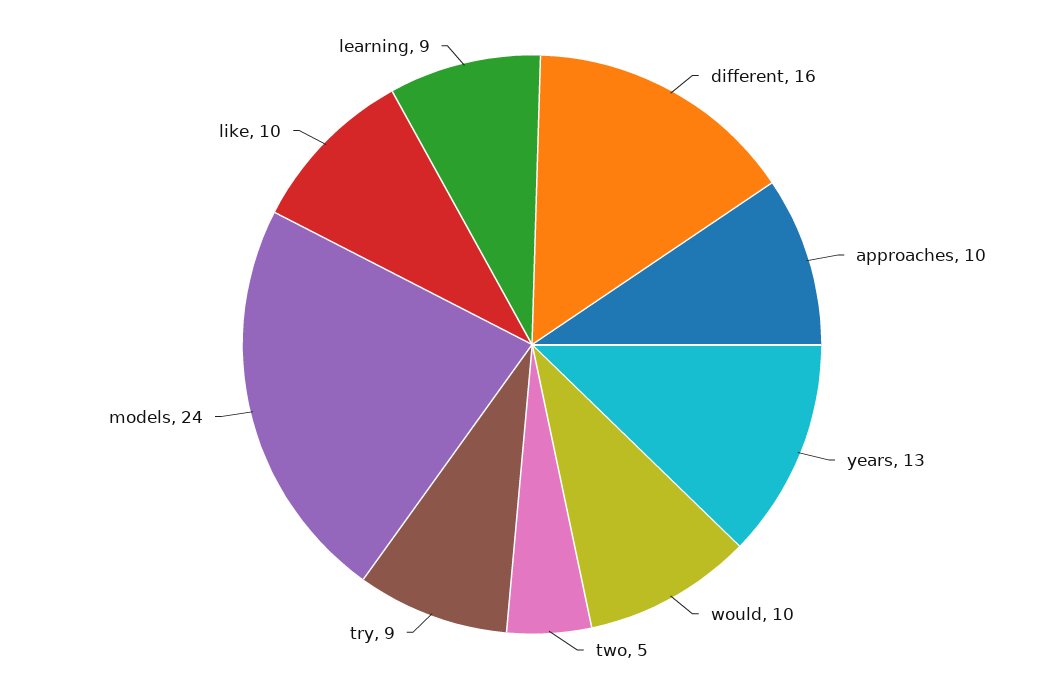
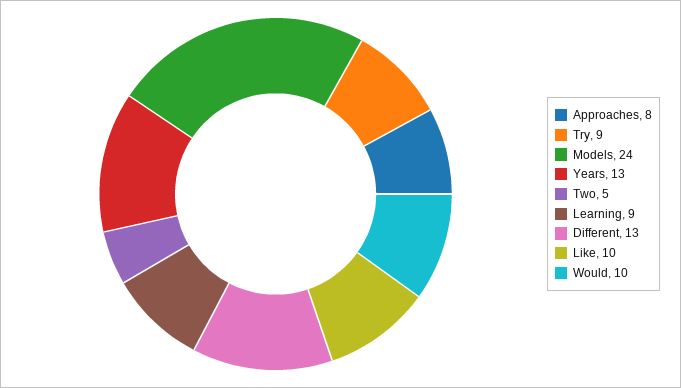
different: 16 -> 13
approaches: 10 -> 8

